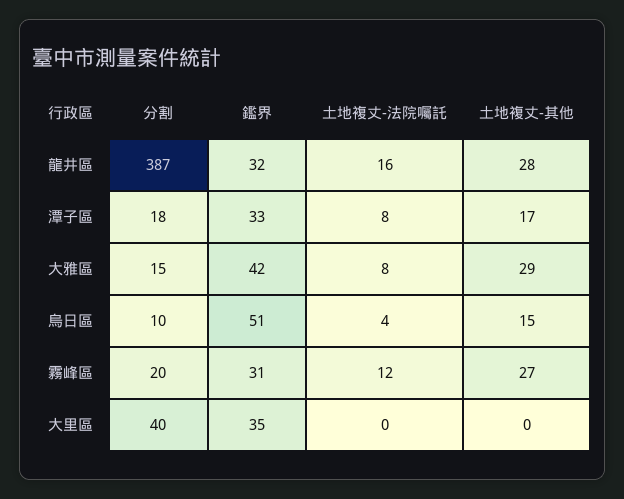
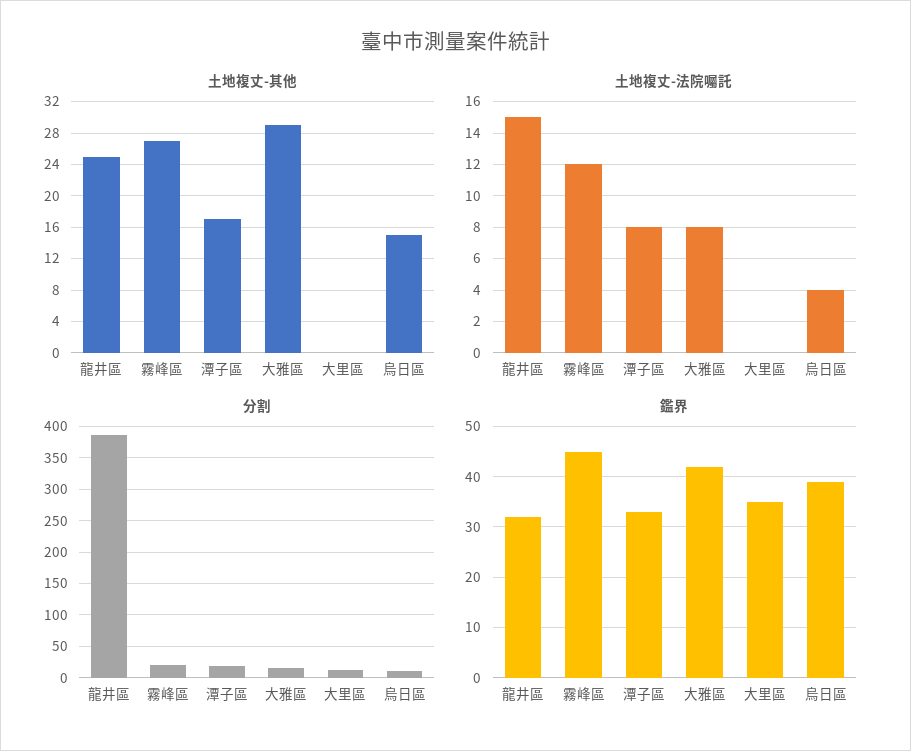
土地複丈-法院囑託, 龍井區: 16 -> 15
土地複丈-其他, 龍井區: 28 -> 25
鑑界, 烏日區: 51 -> 40
鑑界, 霧峰區: 31 -> 45
分割, 大里區: 40 -> 10

